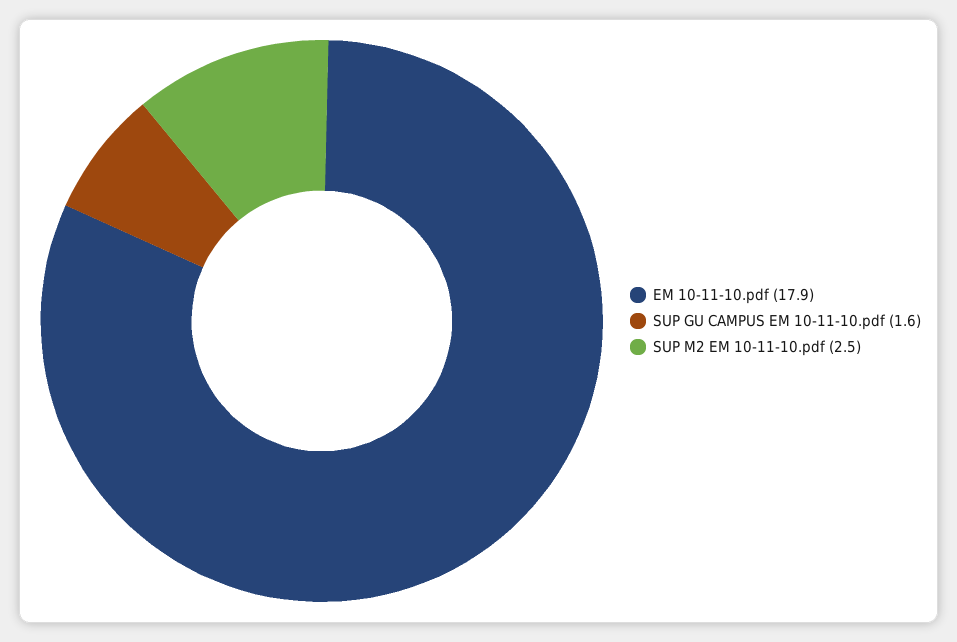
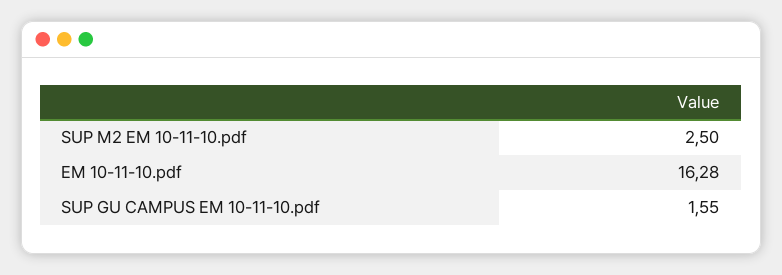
EM 10-11-10.pdf: 17.9 -> 16.28

